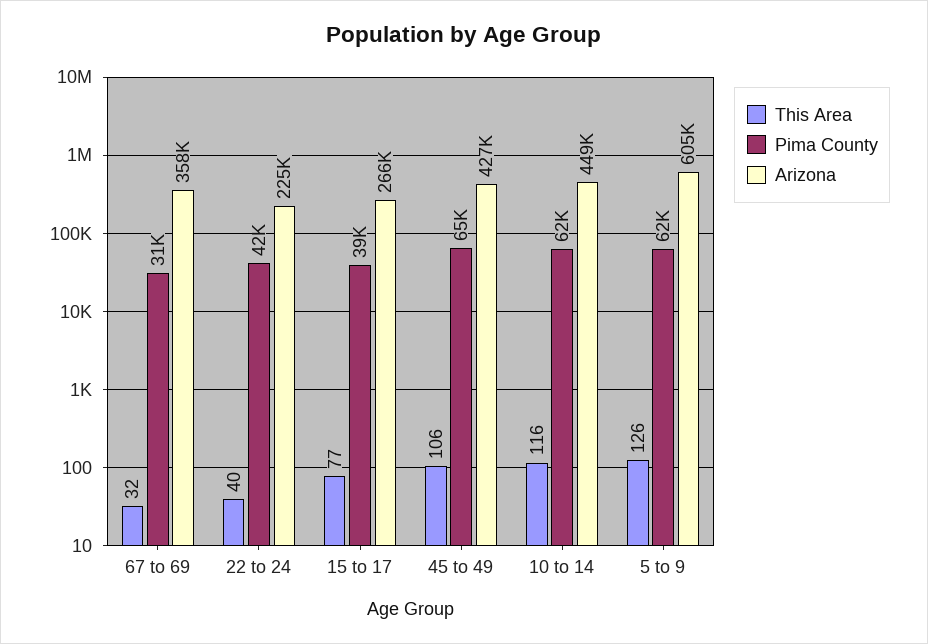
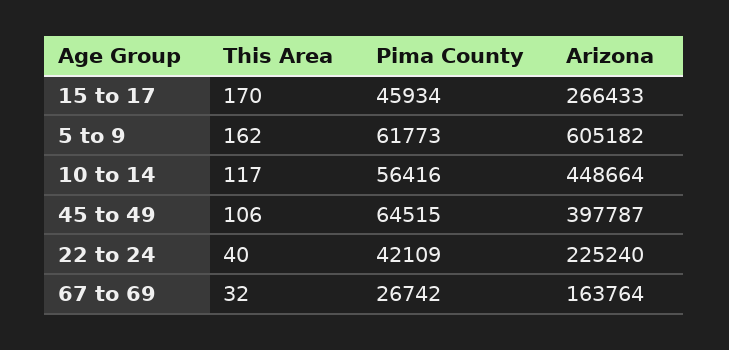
Pima County, 67 to 69: 31000 -> 26742
Arizona, 67 to 69: 358000 -> 163764
This Area, 15 to 17: 77 -> 170
Pima County, 15 to 17: 39000 -> 45934
Arizona, 45 to 49: 427000 -> 397787
This Area, 10 to 14: 116 -> 117
Pima County, 10 to 14: 62000 -> 56416
This Area, 5 to 9: 126 -> 162

